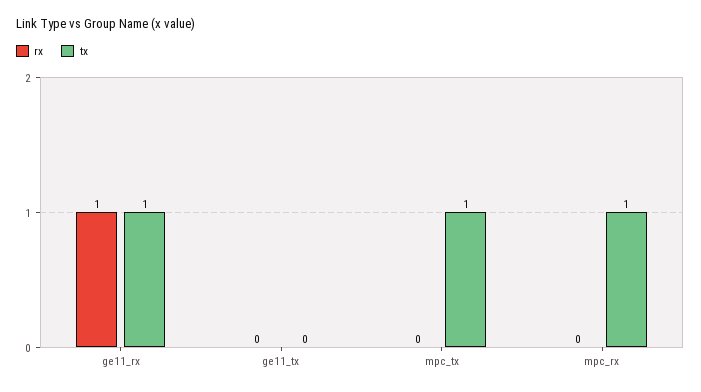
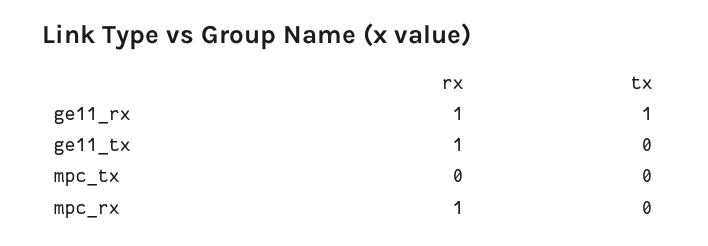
rx, ge11_tx: 0 -> 1
tx, mpc_tx: 1 -> 0
rx, mpc_rx: 0 -> 1
tx, mpc_rx: 1 -> 0

